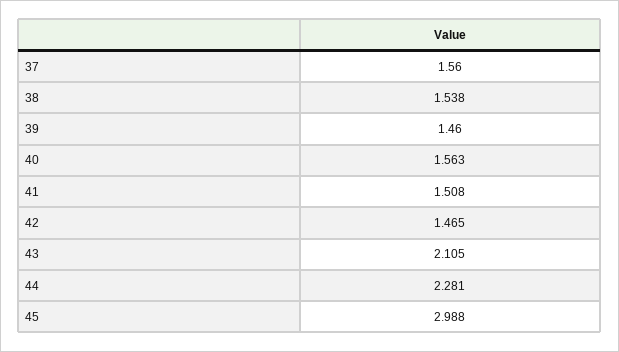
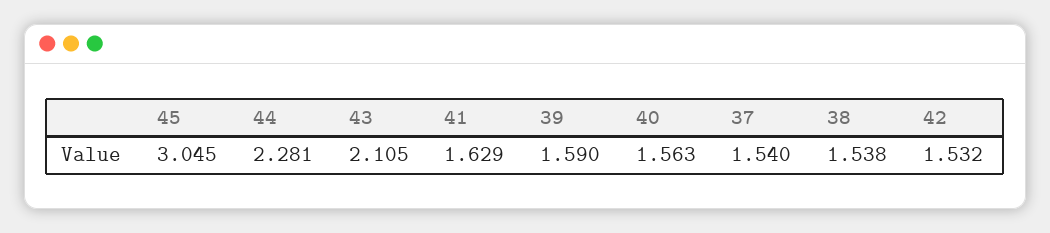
37: 1.56 -> 1.54
39: 1.46 -> 1.59
41: 1.508 -> 1.629
42: 1.465 -> 1.532
45: 2.988 -> 3.045

